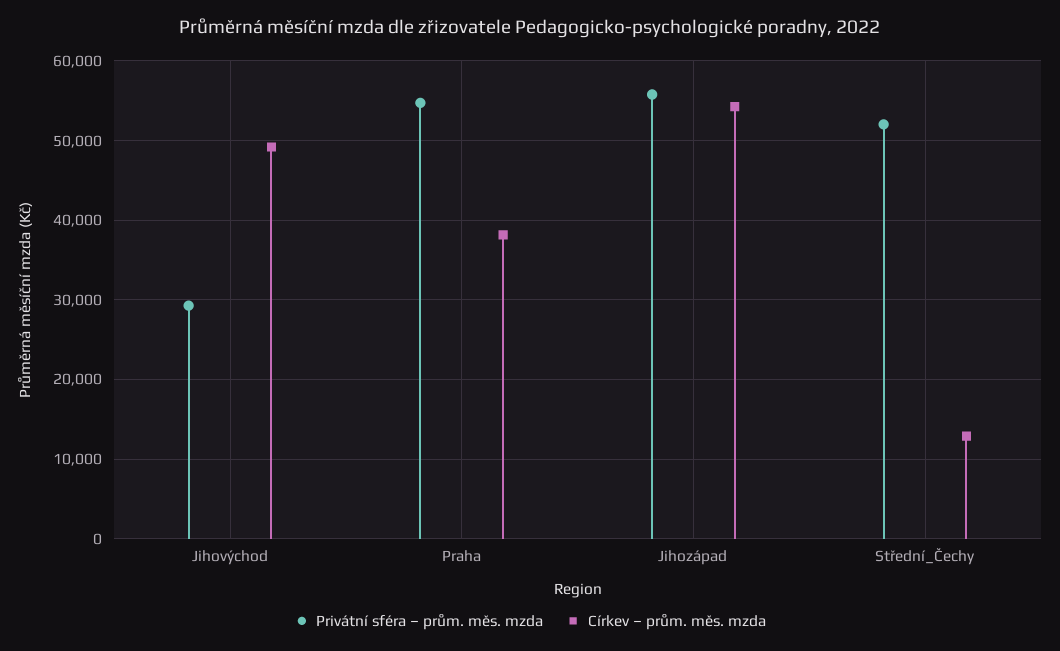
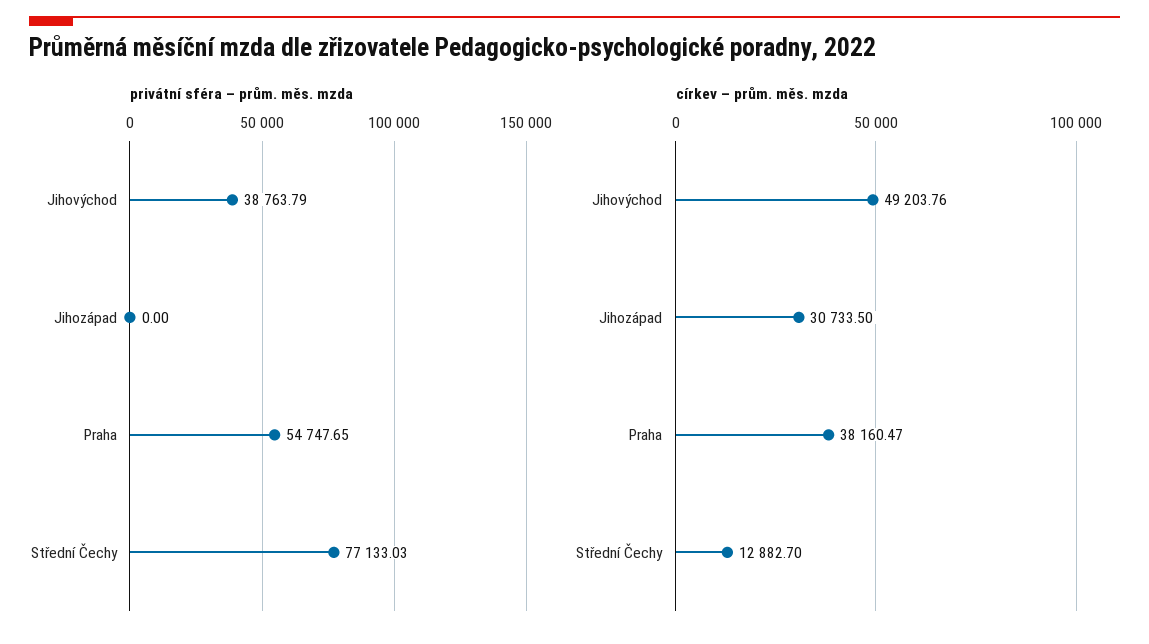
Privátní sféra – prům. měs. mzda, Jihovýchod: 29000 -> 38763.79
Privátní sféra – prům. měs. mzda, Jihozápad: 56000 -> 0
Církev – prům. měs. mzda, Jihozápad: 54000 -> 30733.5
Privátní sféra – prům. měs. mzda, Střední_Čechy: 52000 -> 77133.03

